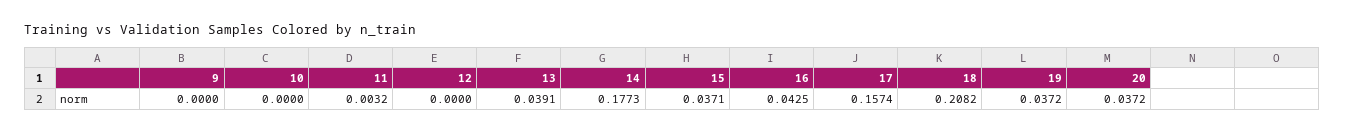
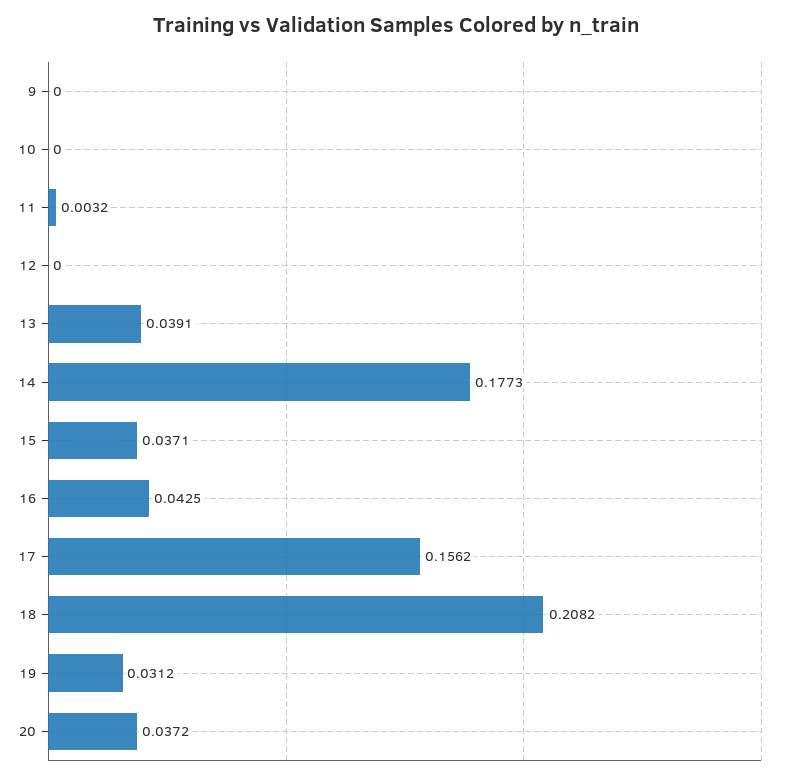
17: 0.1574 -> 0.1562
19: 0.0372 -> 0.0312

